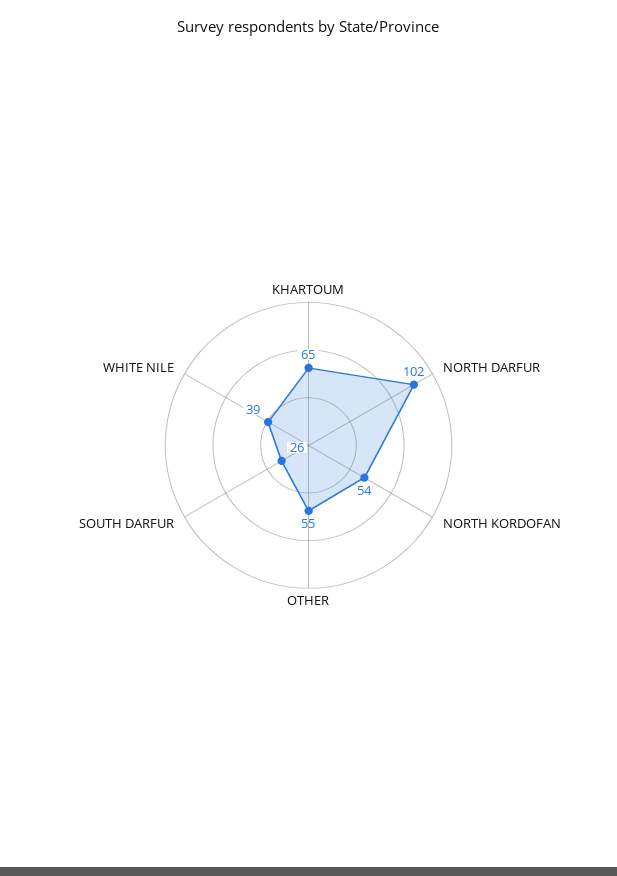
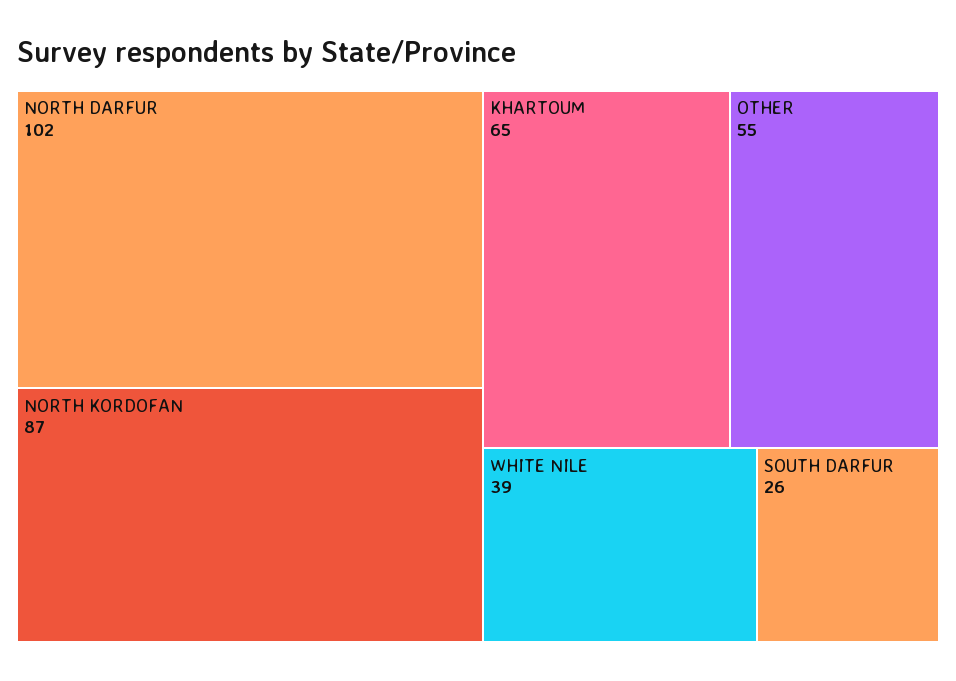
NORTH KORDOFAN: 54 -> 87

